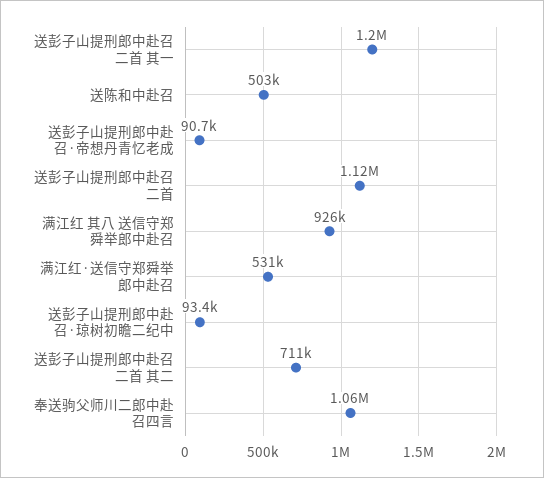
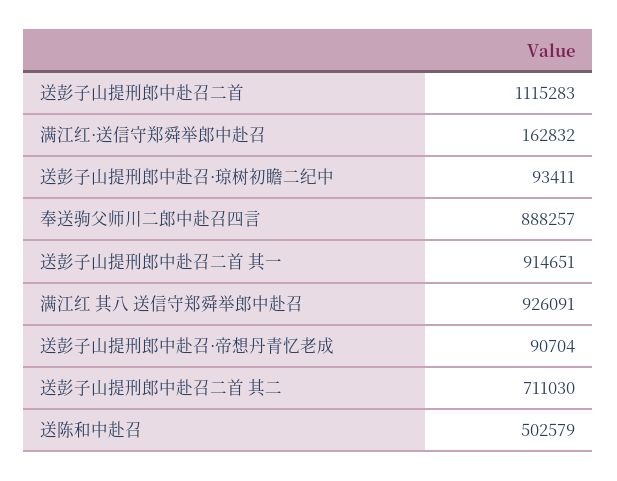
送彭子山提刑郎中赴召二首 其一: 1200000 -> 914651
满江红·送信守郑舜举郎中赴召: 531000 -> 162832
奉送驹父师川二郎中赴召四言: 1060000 -> 888257

